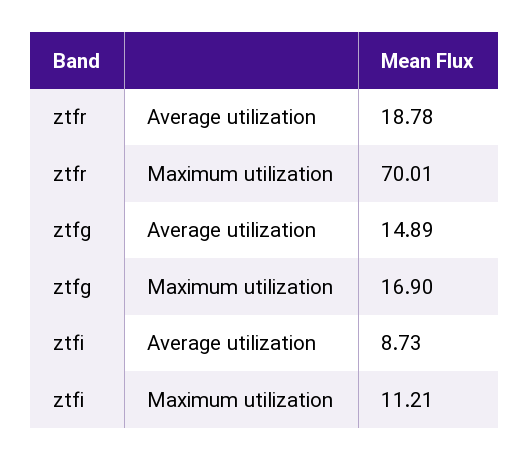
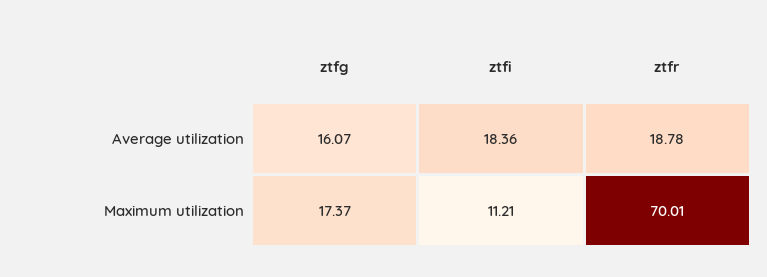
ztfg, Average utilization: 14.89 -> 16.07
ztfg, Maximum utilization: 16.9 -> 17.37
ztfi, Average utilization: 8.73 -> 18.36

